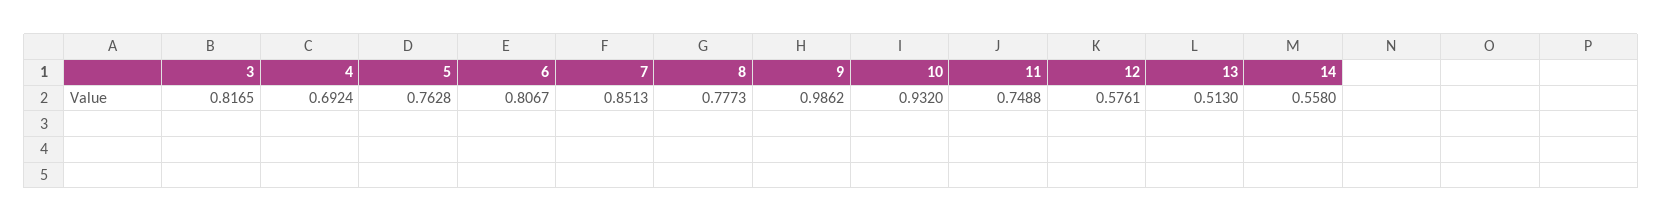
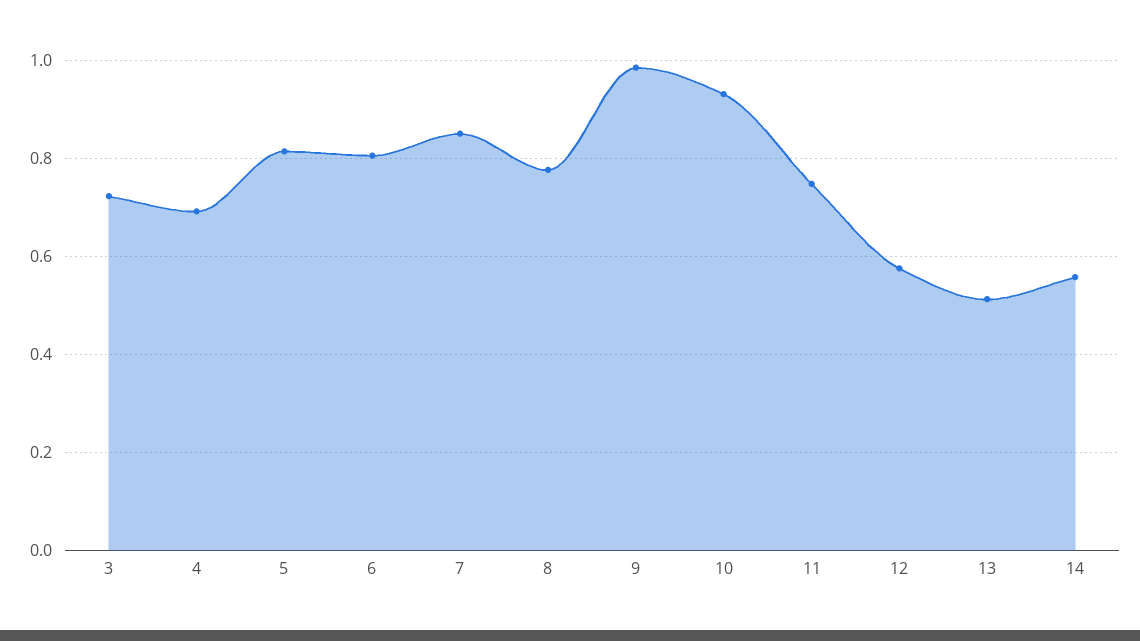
3: 0.8165 -> 0.72
5: 0.7628 -> 0.82

